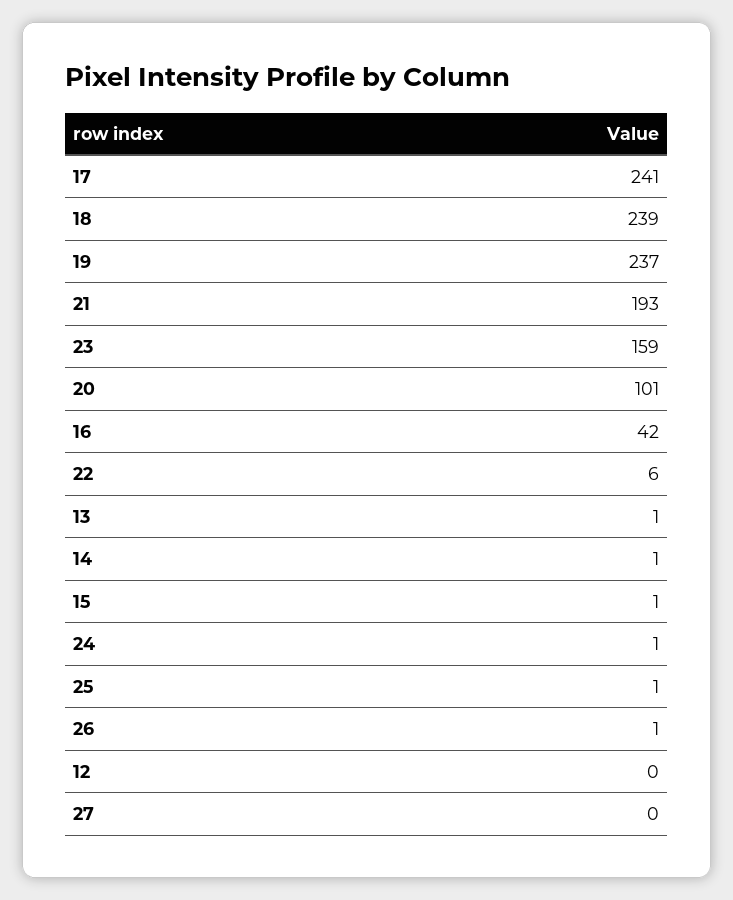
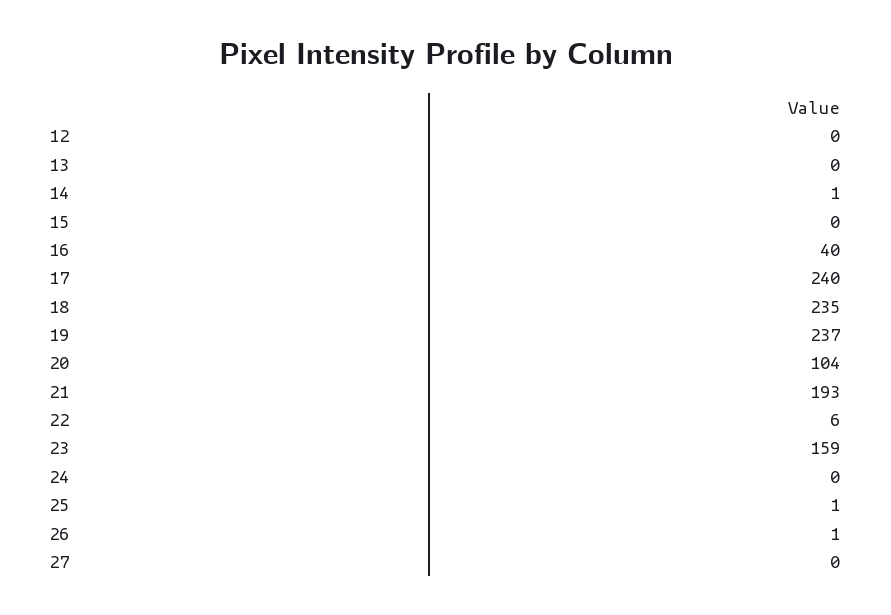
17: 241 -> 240
18: 239 -> 235
20: 101 -> 104
16: 42 -> 40
13: 1 -> 0
15: 1 -> 0
24: 1 -> 0

